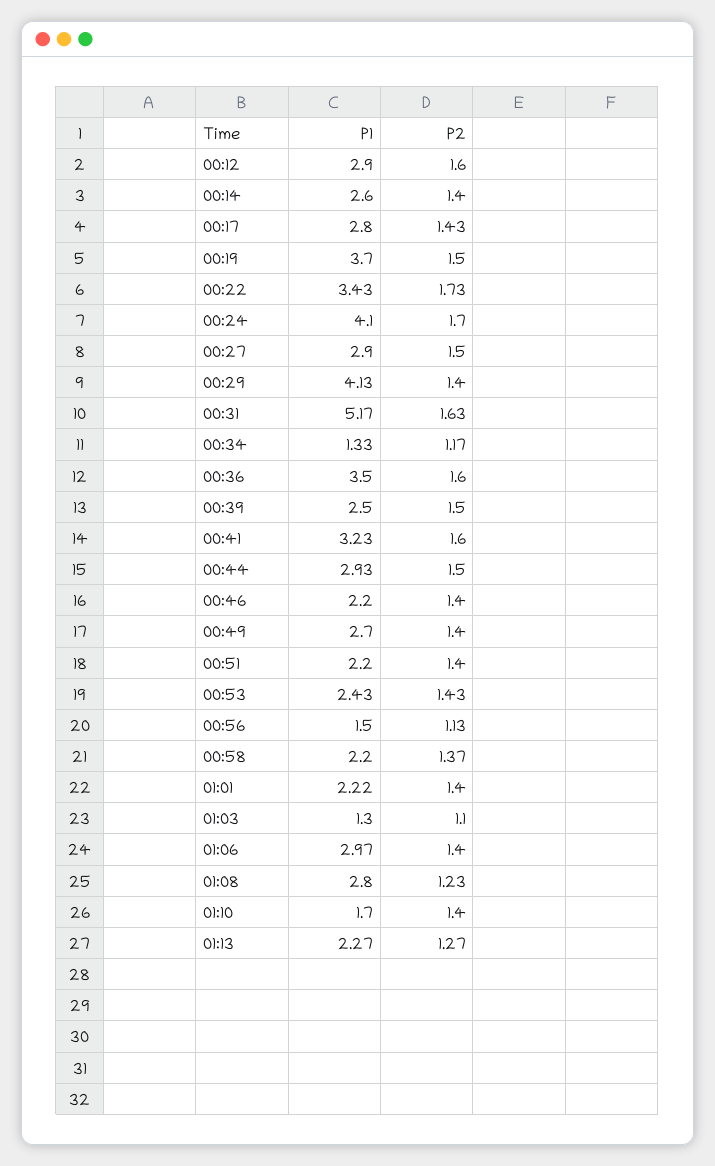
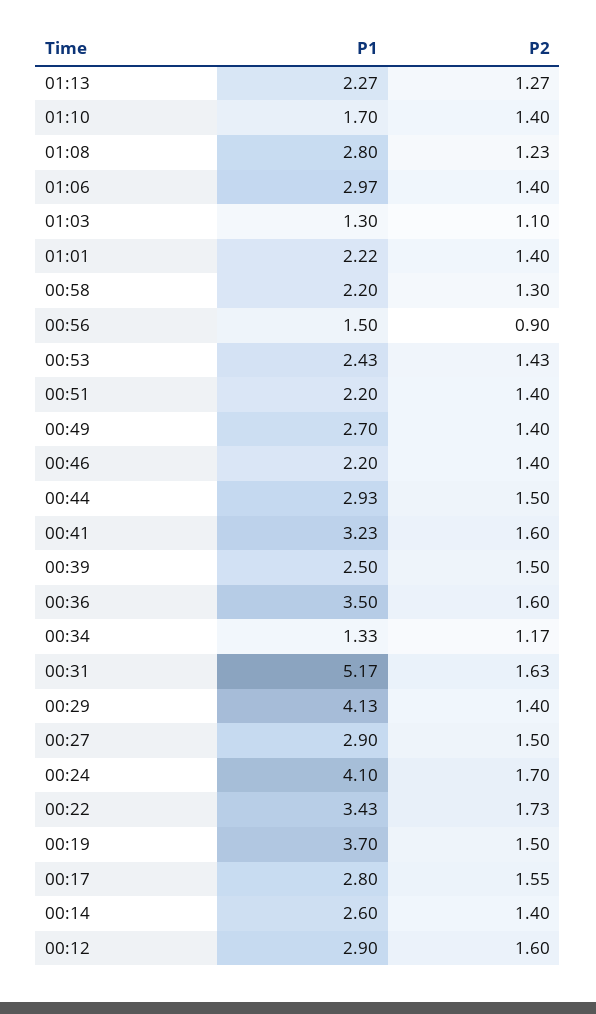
P2, 00:17: 1.43 -> 1.55
P2, 00:56: 1.13 -> 0.9
P2, 00:58: 1.37 -> 1.3

